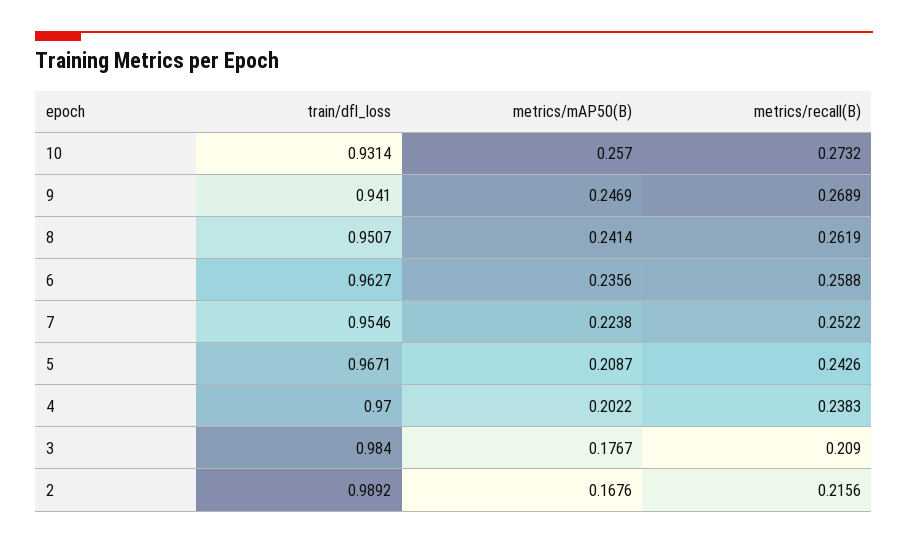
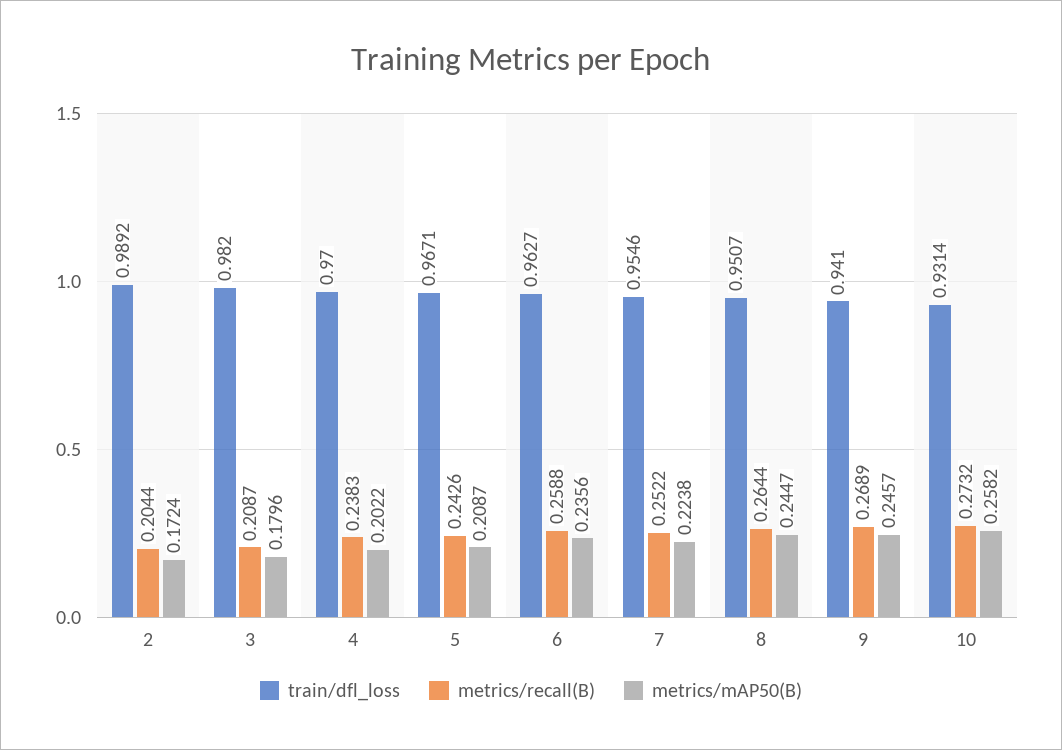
metrics/mAP50(B), 10: 0.257 -> 0.2582
metrics/mAP50(B), 9: 0.2469 -> 0.2457
metrics/mAP50(B), 8: 0.2414 -> 0.2447
metrics/recall(B), 8: 0.2619 -> 0.2644
train/dfl_loss, 3: 0.984 -> 0.982
metrics/mAP50(B), 3: 0.1767 -> 0.1796
metrics/recall(B), 3: 0.209 -> 0.2087
metrics/mAP50(B), 2: 0.1676 -> 0.1724
metrics/recall(B), 2: 0.2156 -> 0.2044

